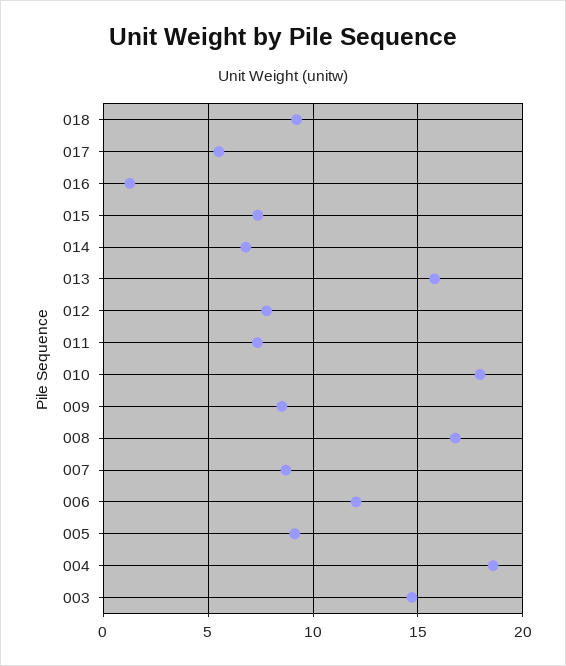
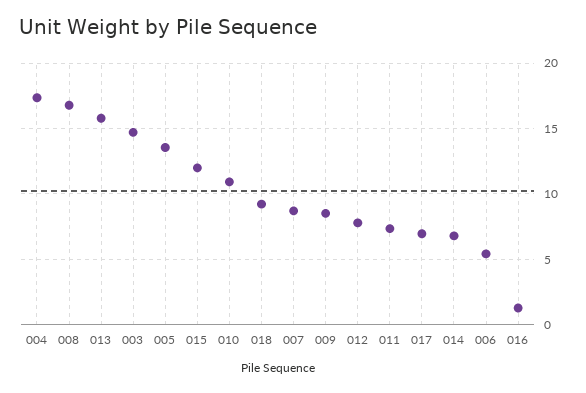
017: 5.5 -> 7
015: 7.5 -> 12
010: 18 -> 11
006: 12 -> 5.5
005: 9 -> 13.5
004: 18.5 -> 17.5

